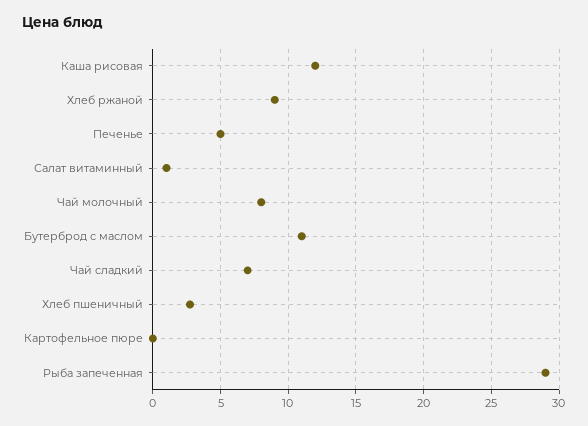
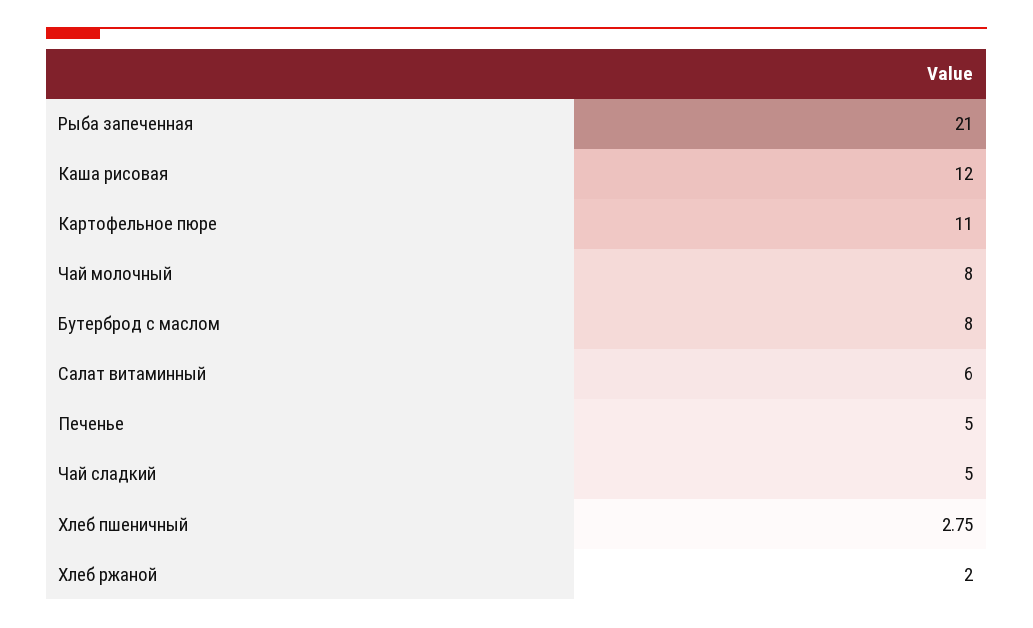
Хлеб ржаной: 9 -> 2
Салат витаминный: 1 -> 6
Бутерброд с маслом: 11 -> 8
Чай сладкий: 7 -> 5
Картофельное пюре: 0 -> 11
Рыба запеченная: 29 -> 21

